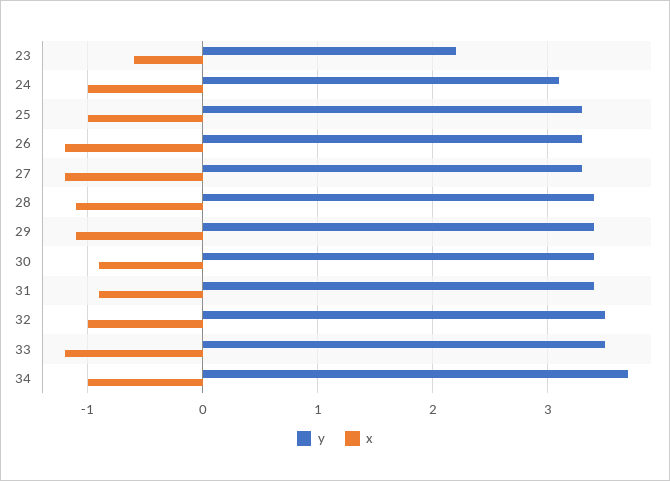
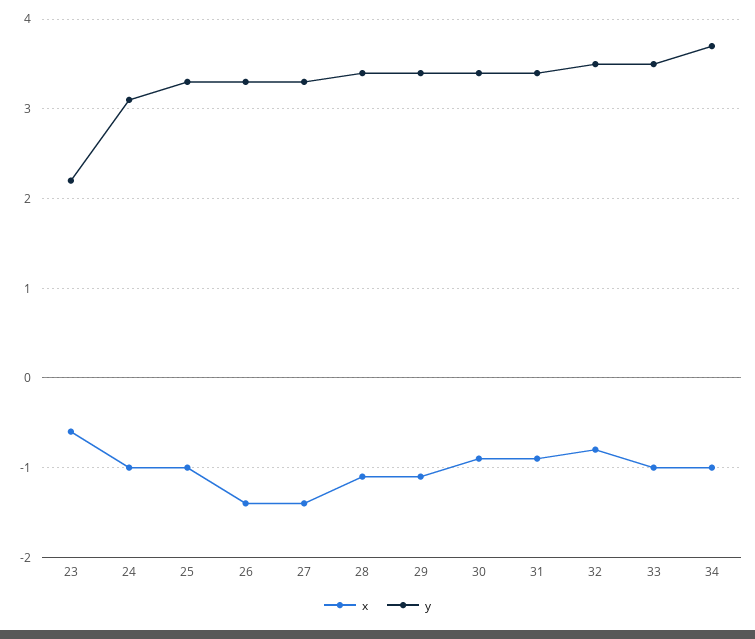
x, 26: -1.2 -> -1.4
x, 27: -1.2 -> -1.4
x, 32: -1 -> -0.8
x, 33: -1.2 -> -1

